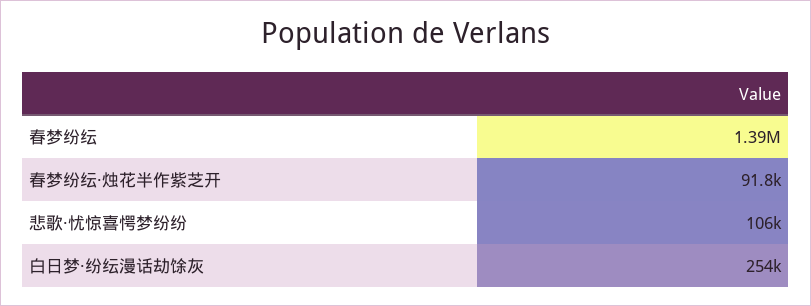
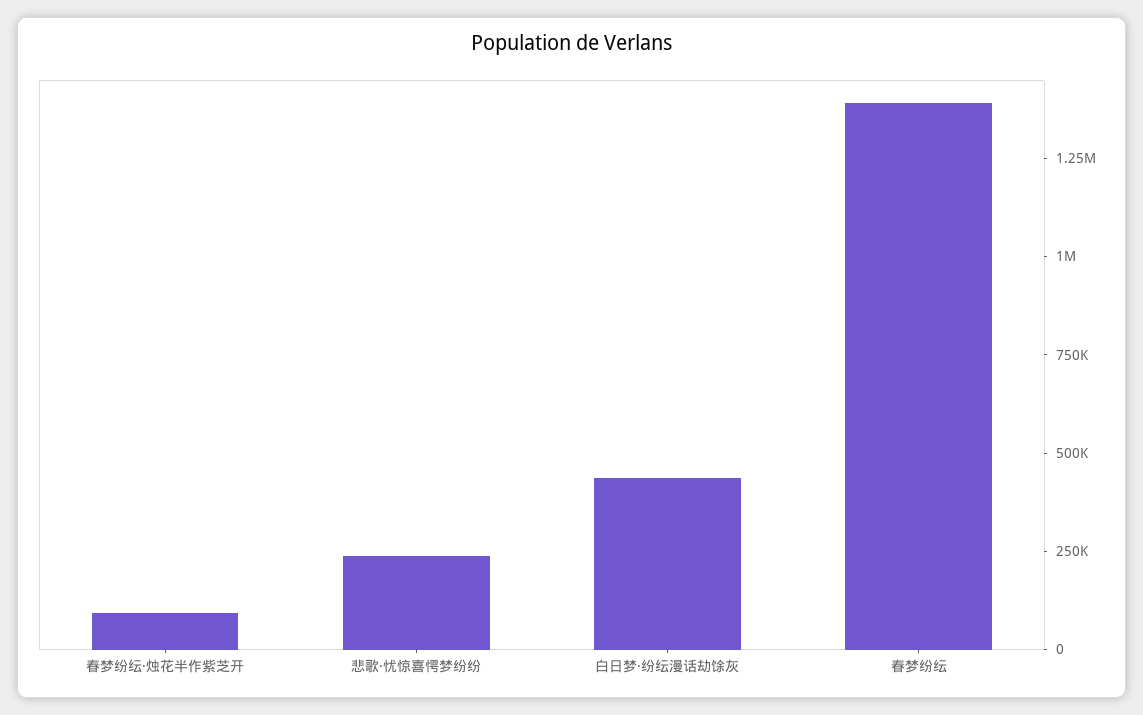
悲歌·忧惊喜愕梦纷纷: 106000 -> 250000
白日梦·纷纭漫话劫馀灰: 254000 -> 450000

